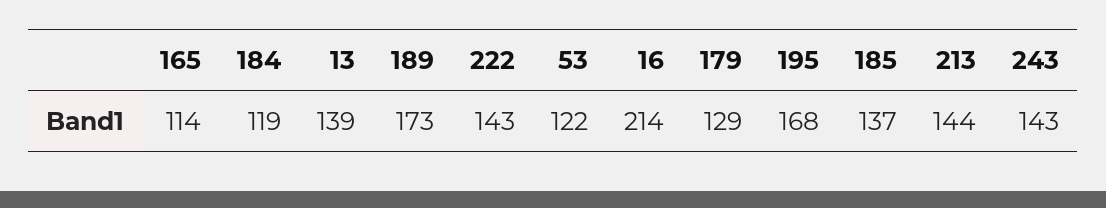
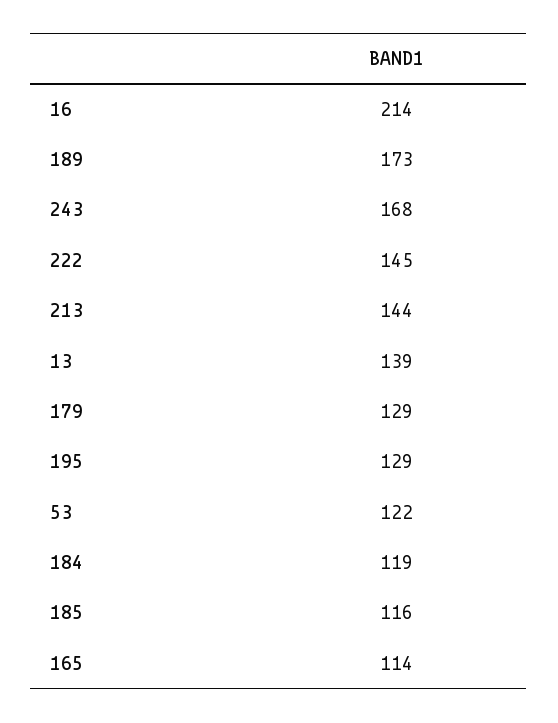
222: 143 -> 145
195: 168 -> 129
185: 137 -> 116
243: 143 -> 168

